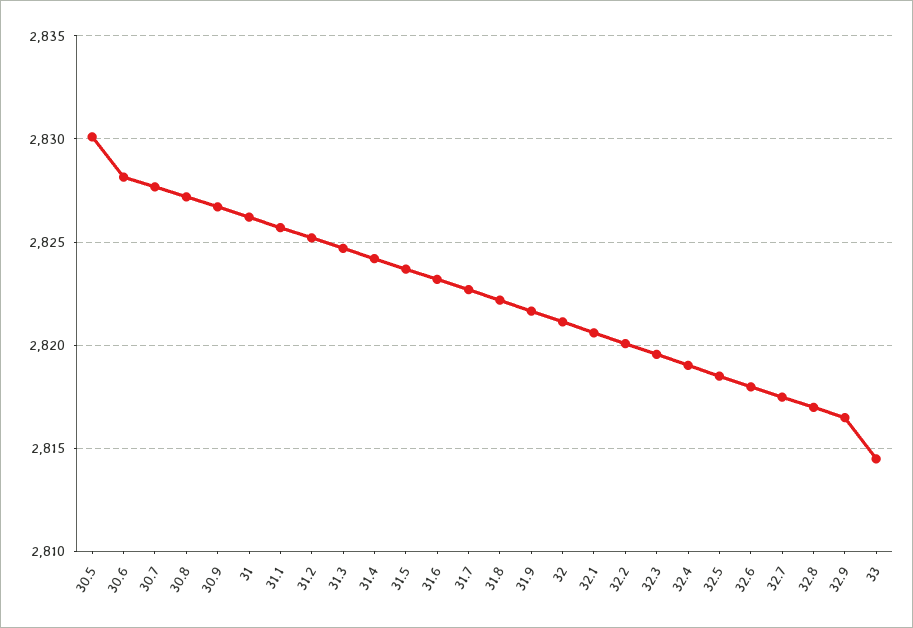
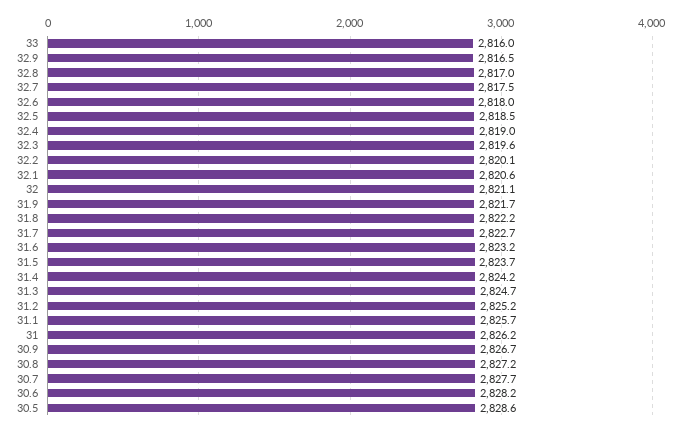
30.5: 2830 -> 2828.6
33: 2814.5 -> 2816

